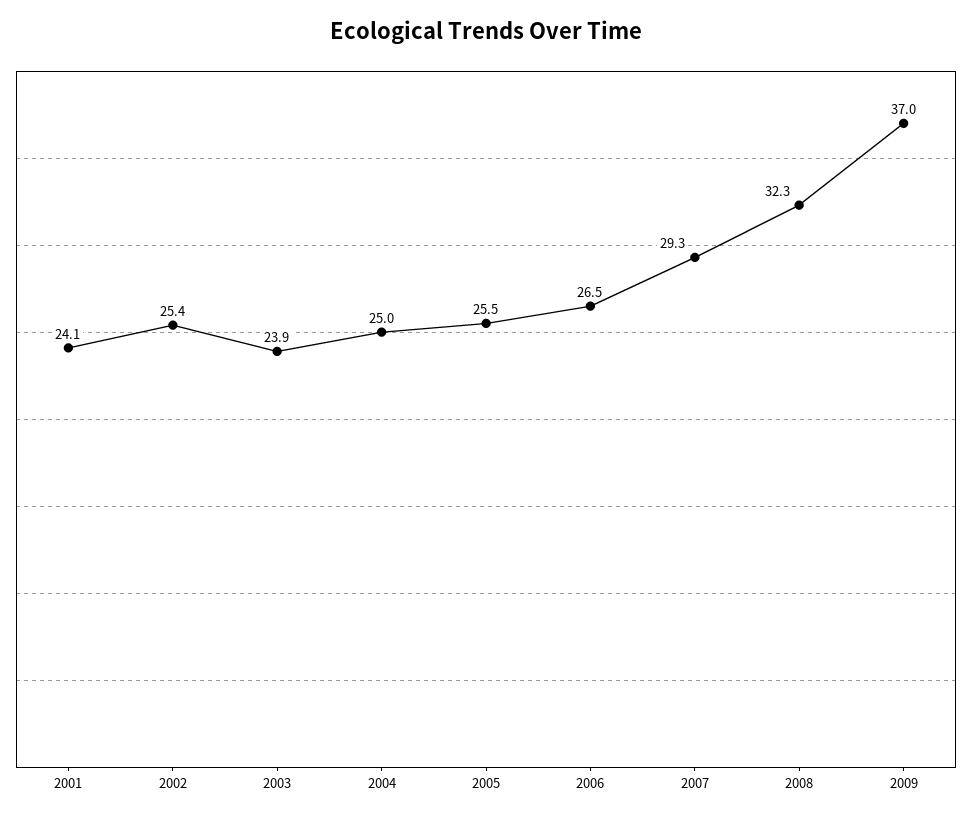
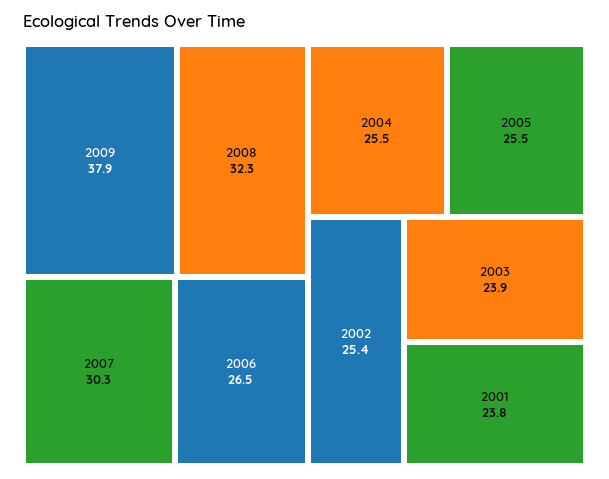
2001: 24.1 -> 23.8
2004: 25 -> 25.5
2007: 29.3 -> 30.3
2009: 37 -> 37.9

